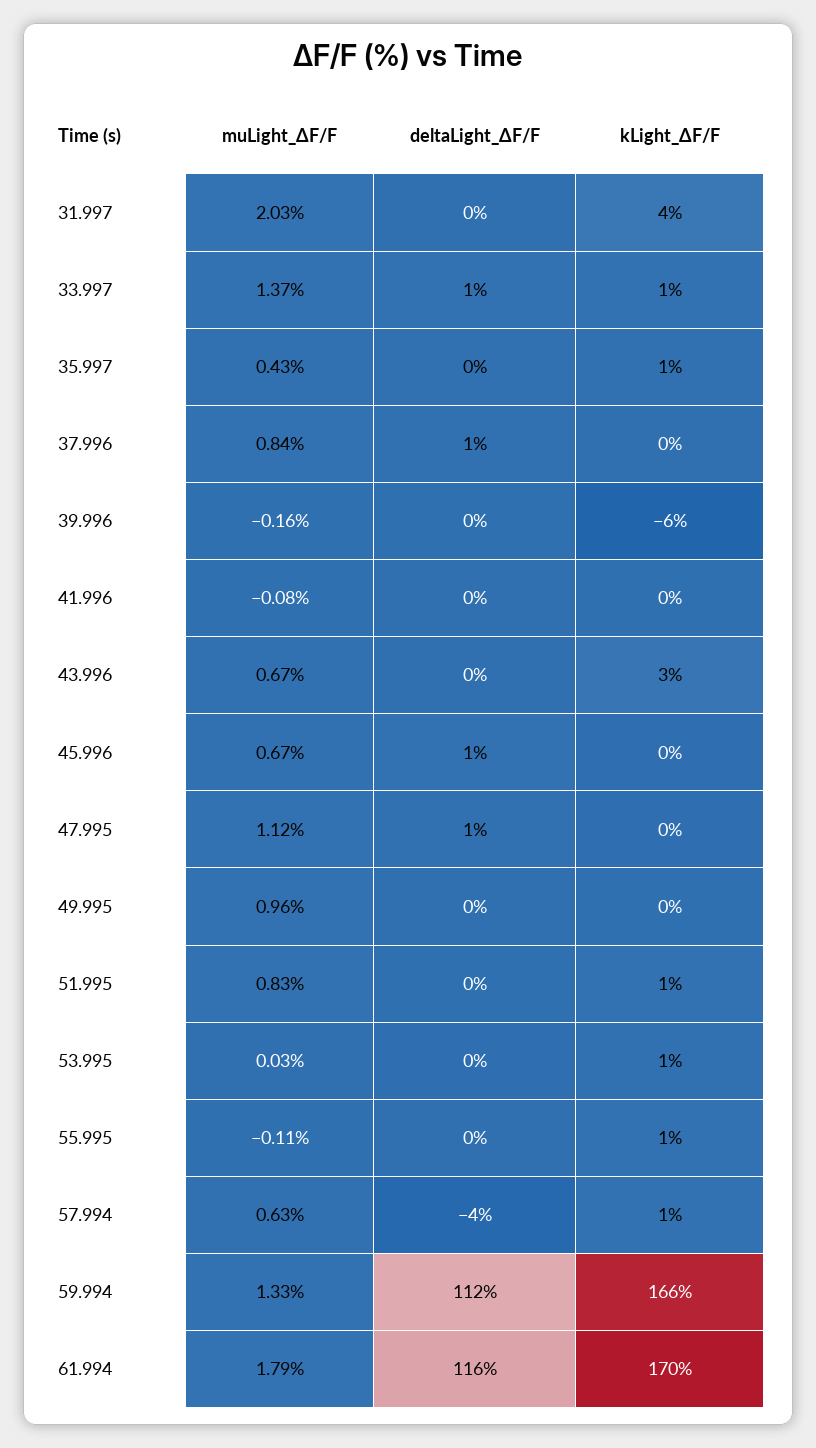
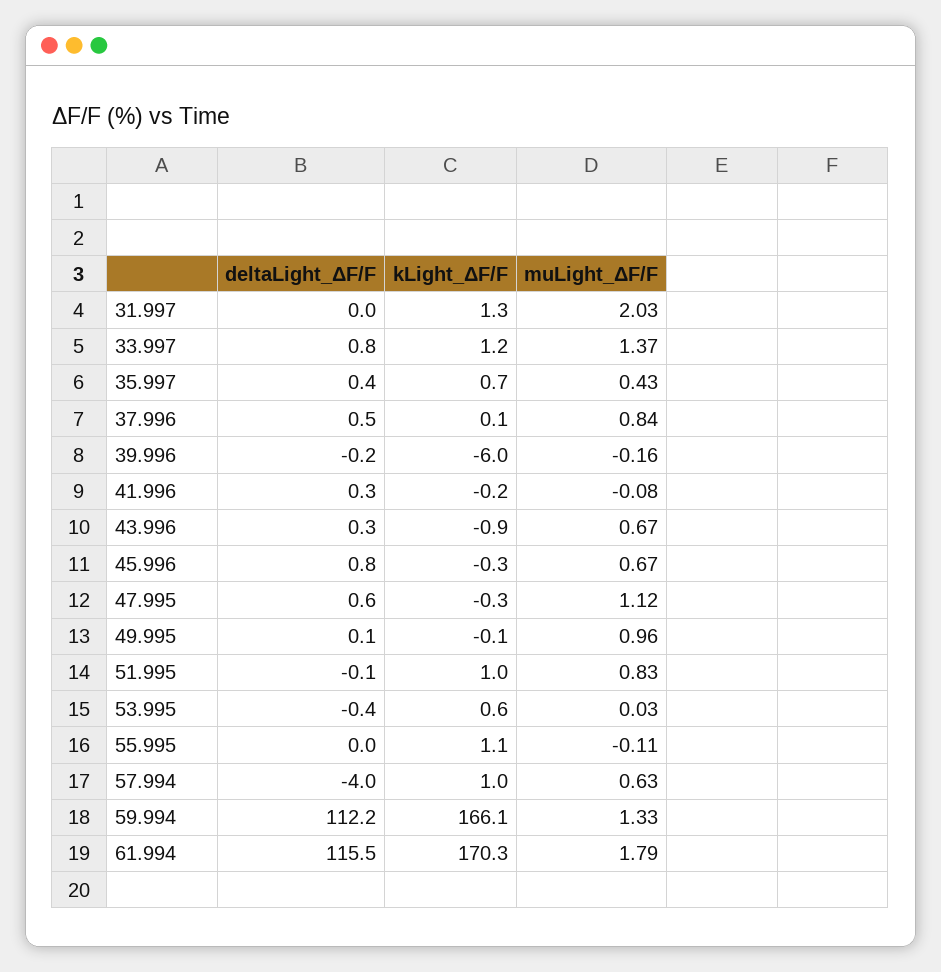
kLight_ΔF/F, 31.997: 4 -> 1.3
kLight_ΔF/F, 43.996: 3 -> -0.9

